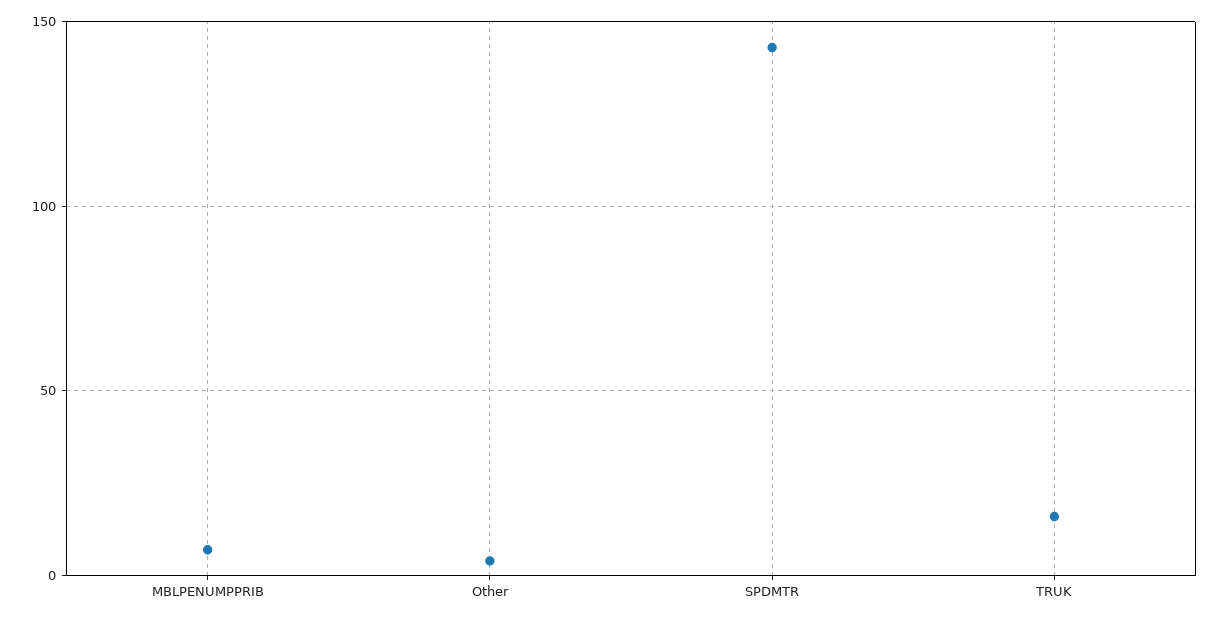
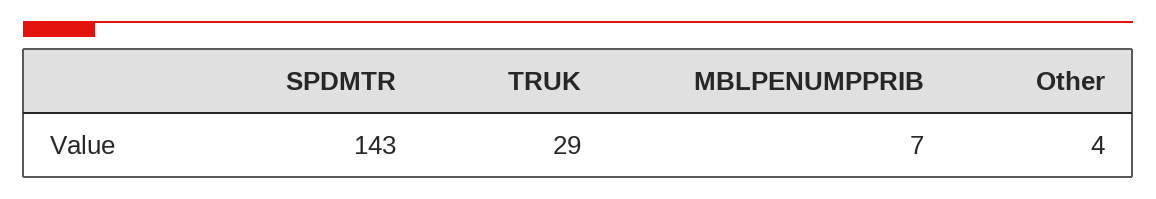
TRUK: 15 -> 29

